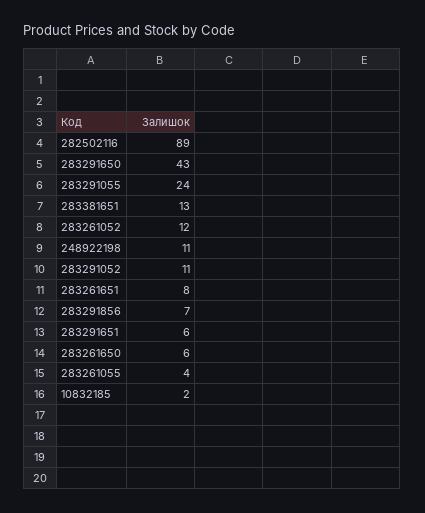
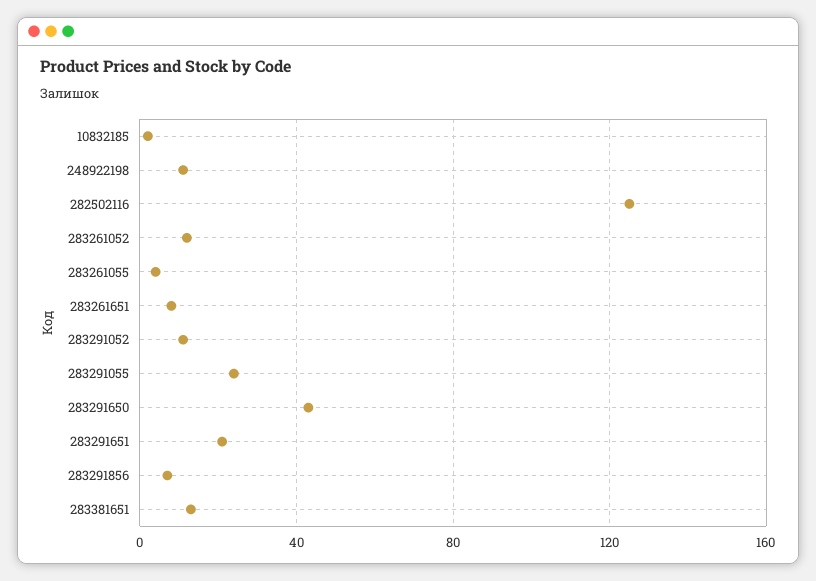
282502116: 89 -> 125
283291651: 6 -> 20
283261650: 6 -> none

